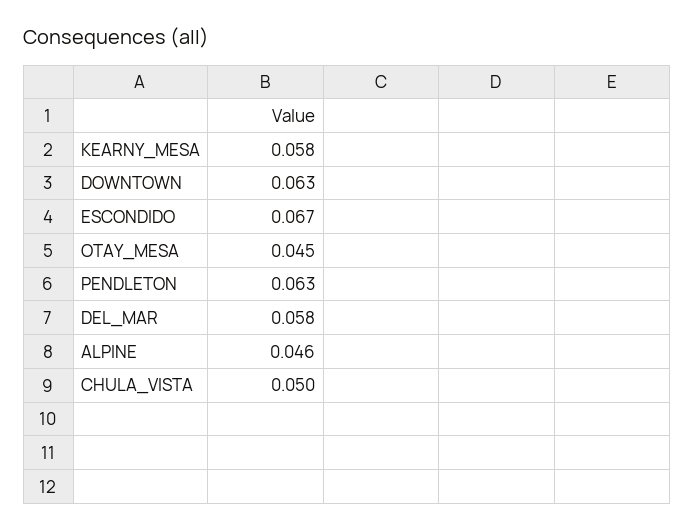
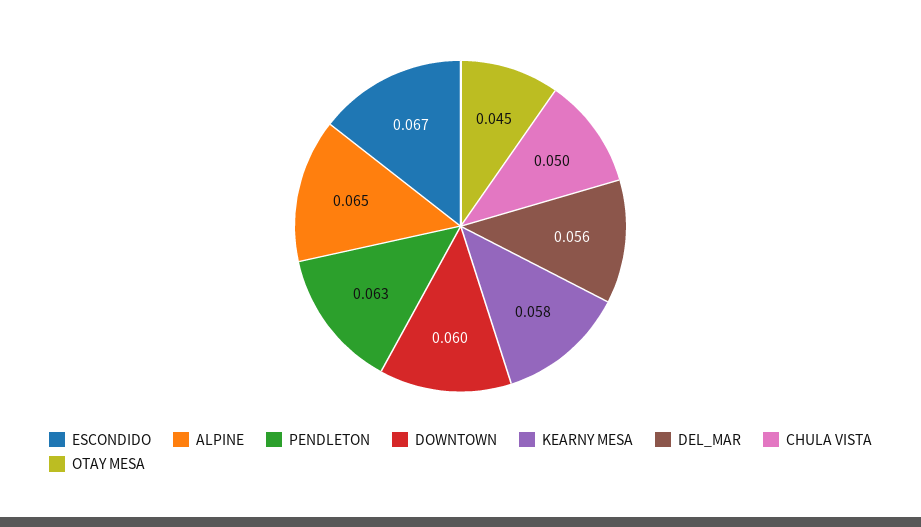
DOWNTOWN: 0.063 -> 0.06
DEL_MAR: 0.058 -> 0.056
ALPINE: 0.046 -> 0.065

